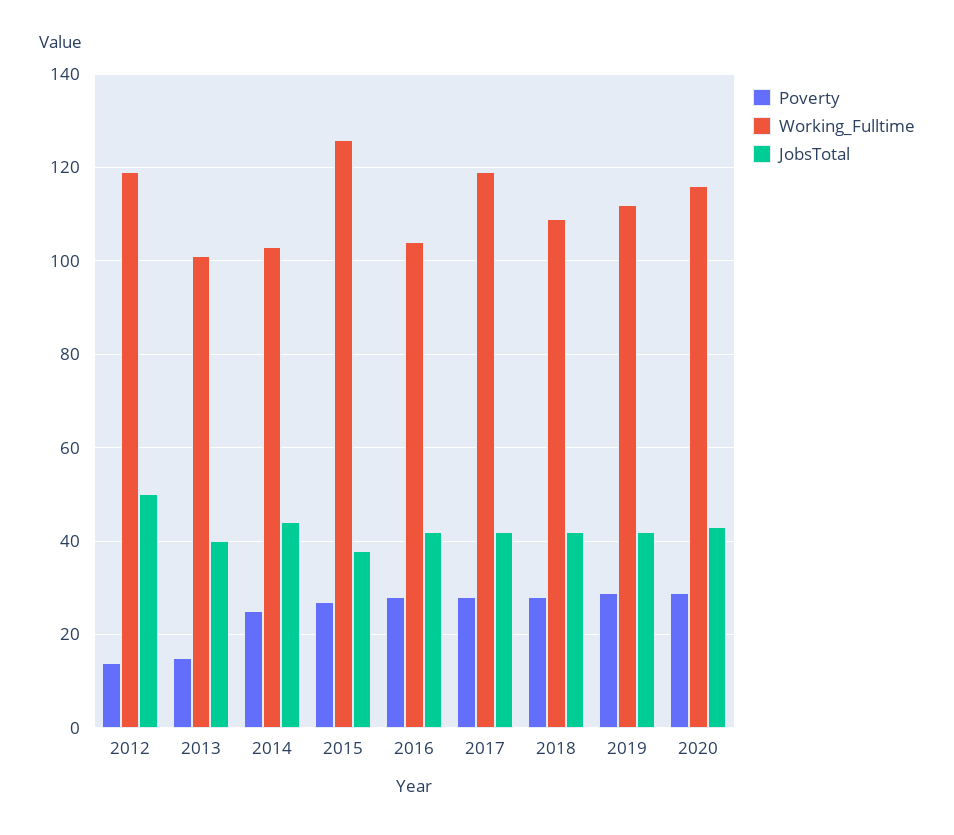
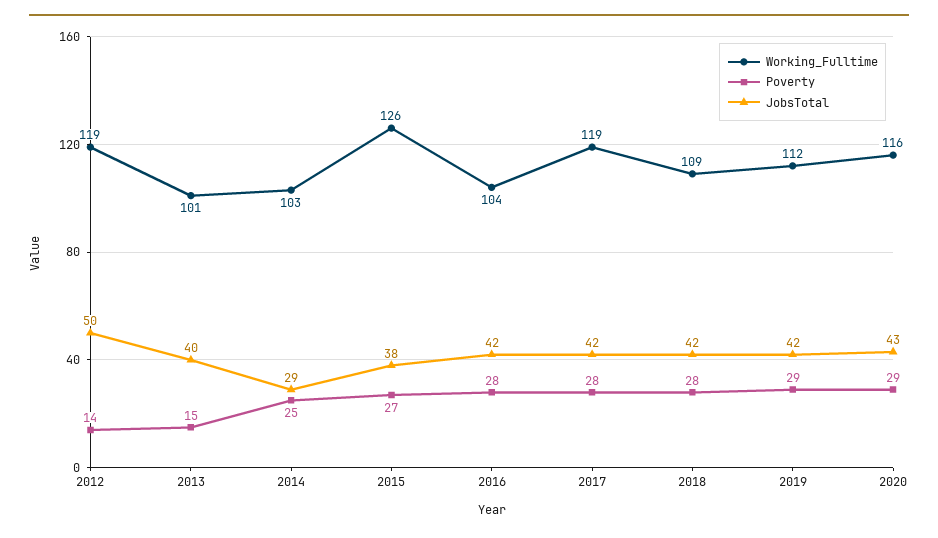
JobsTotal, 2014: 45 -> 29

